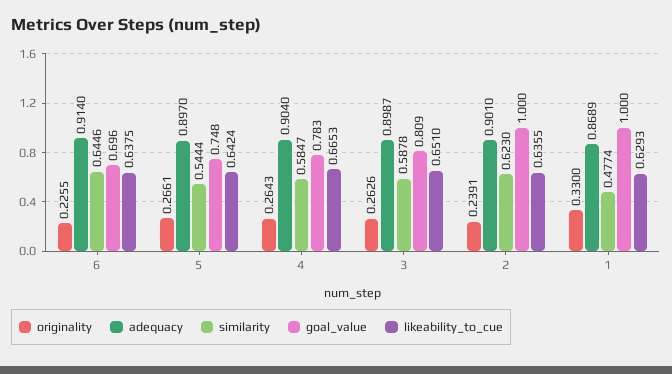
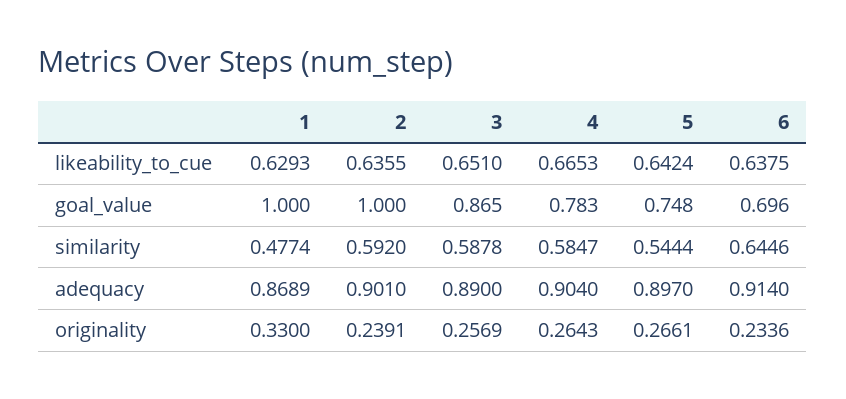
originality, 6: 0.2255 -> 0.2336
originality, 3: 0.2626 -> 0.2569
adequacy, 3: 0.8987 -> 0.89
goal_value, 3: 0.809 -> 0.865
similarity, 2: 0.623 -> 0.592

